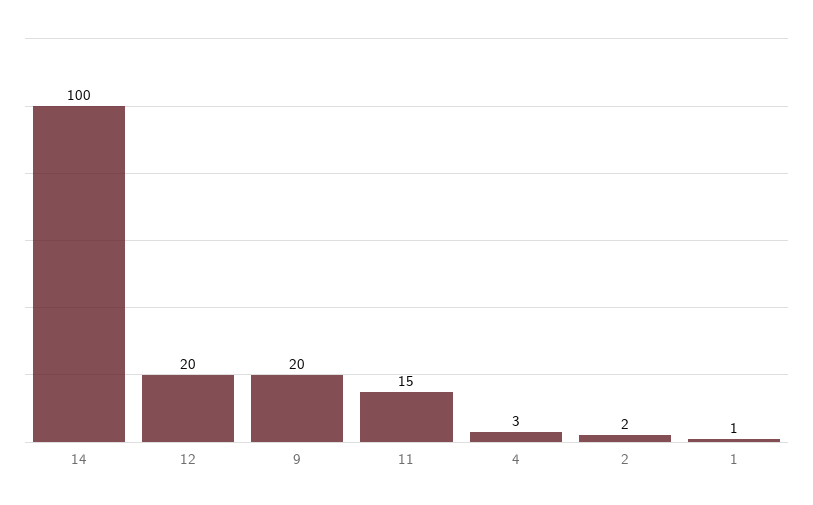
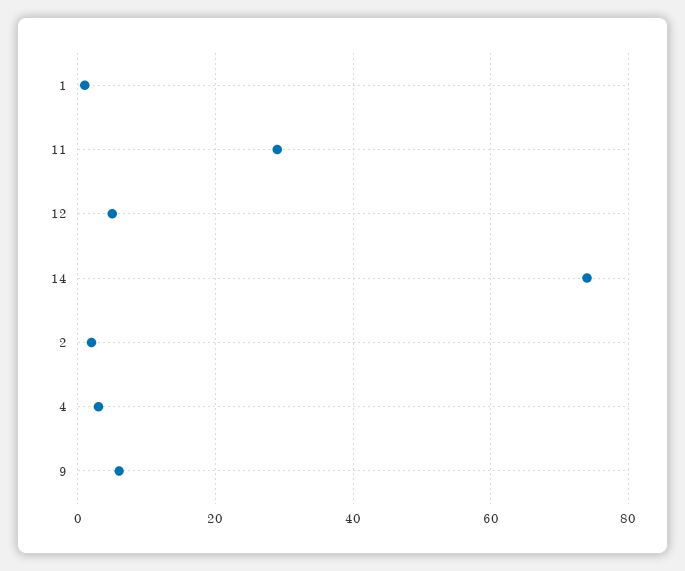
14: 100 -> 75
12: 20 -> 5
9: 20 -> 5
11: 15 -> 30

